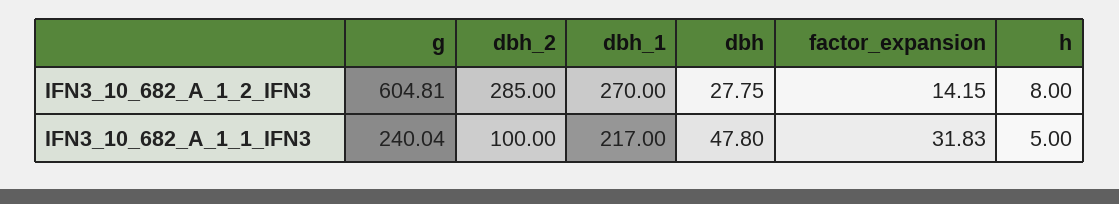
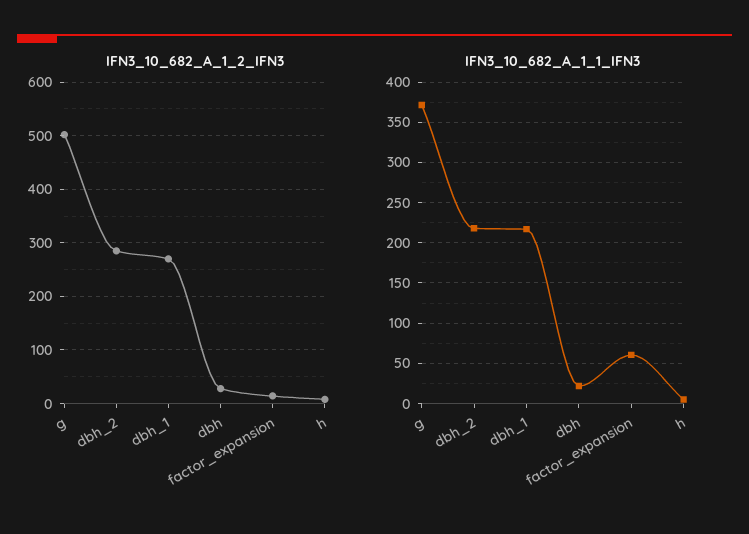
IFN3_10_682_A_1_2_IFN3, g: 604.81 -> 500
IFN3_10_682_A_1_1_IFN3, g: 240.04 -> 370
IFN3_10_682_A_1_1_IFN3, dbh_2: 100 -> 220
IFN3_10_682_A_1_1_IFN3, dbh: 47.8 -> 20
IFN3_10_682_A_1_1_IFN3, factor_expansion: 31.83 -> 60

